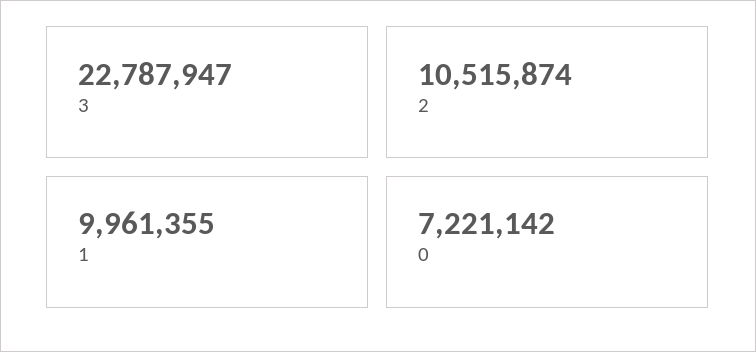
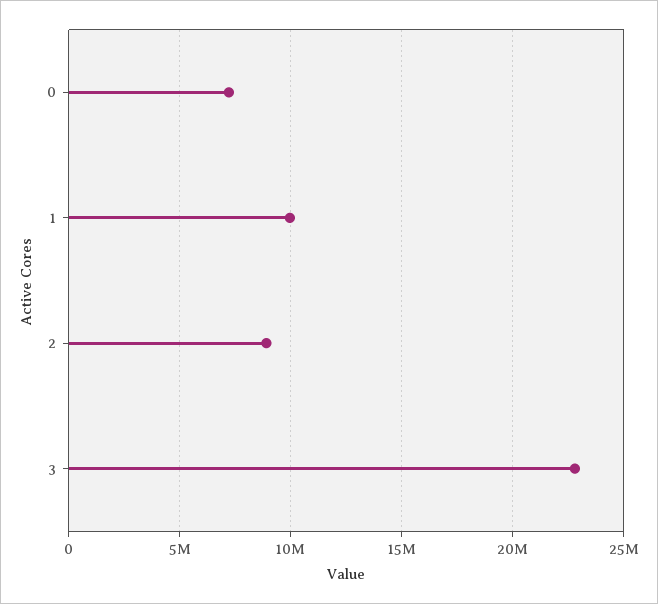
2: 10515874 -> 9000000

